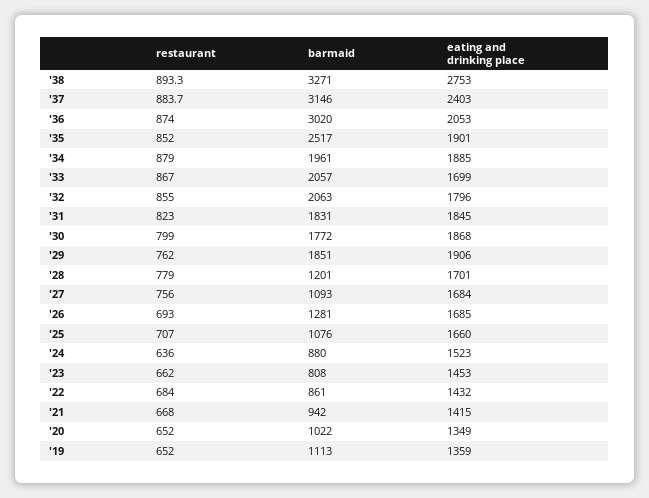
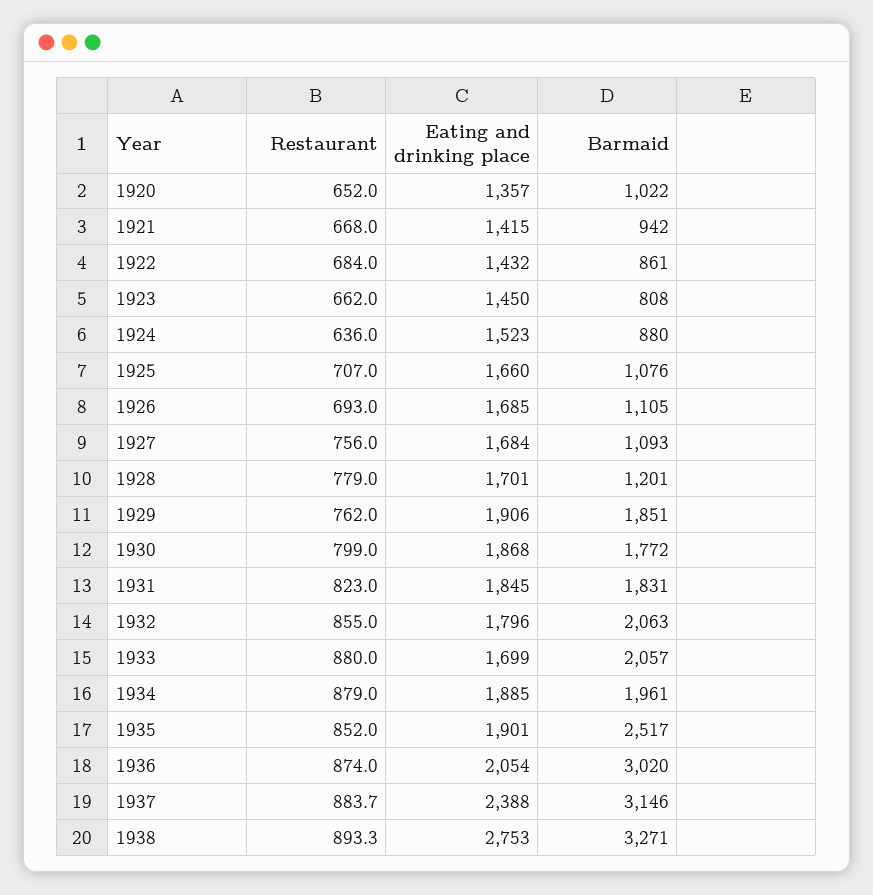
eating and drinking place, '37: 2403 -> 2388
eating and drinking place, '36: 2053 -> 2054
restaurant, '33: 867 -> 880
barmaid, '26: 1281 -> 1105
eating and drinking place, '23: 1453 -> 1450
eating and drinking place, '20: 1349 -> 1357
restaurant, '19: 652 -> none
barmaid, '19: 1113 -> none
eating and drinking place, '19: 1359 -> none

